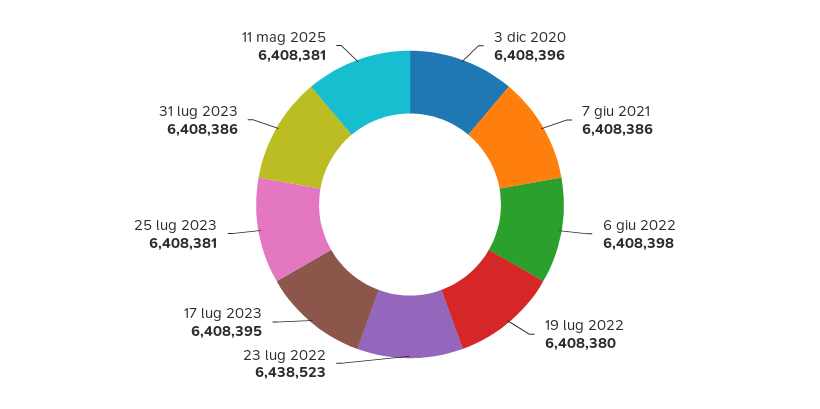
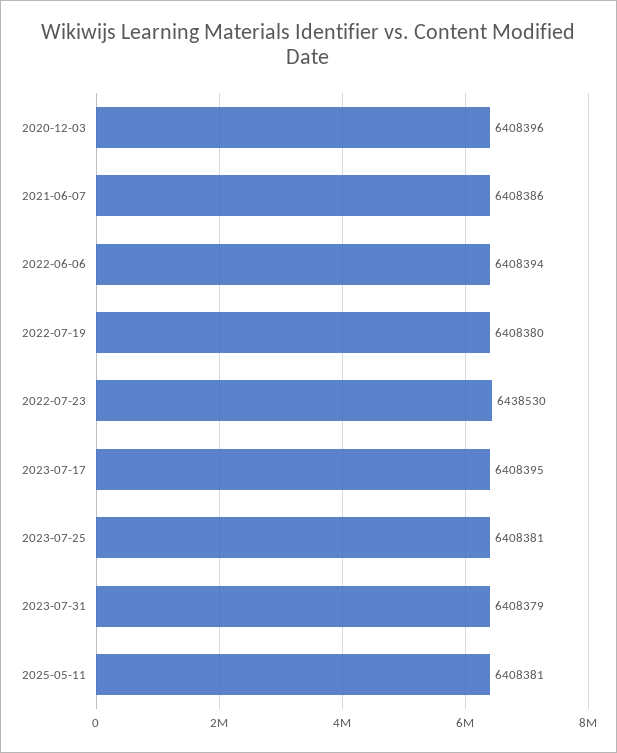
6 giu 2022: 6408398 -> 6408394
23 lug 2022: 6438523 -> 6438530
31 lug 2023: 6408386 -> 6408379

